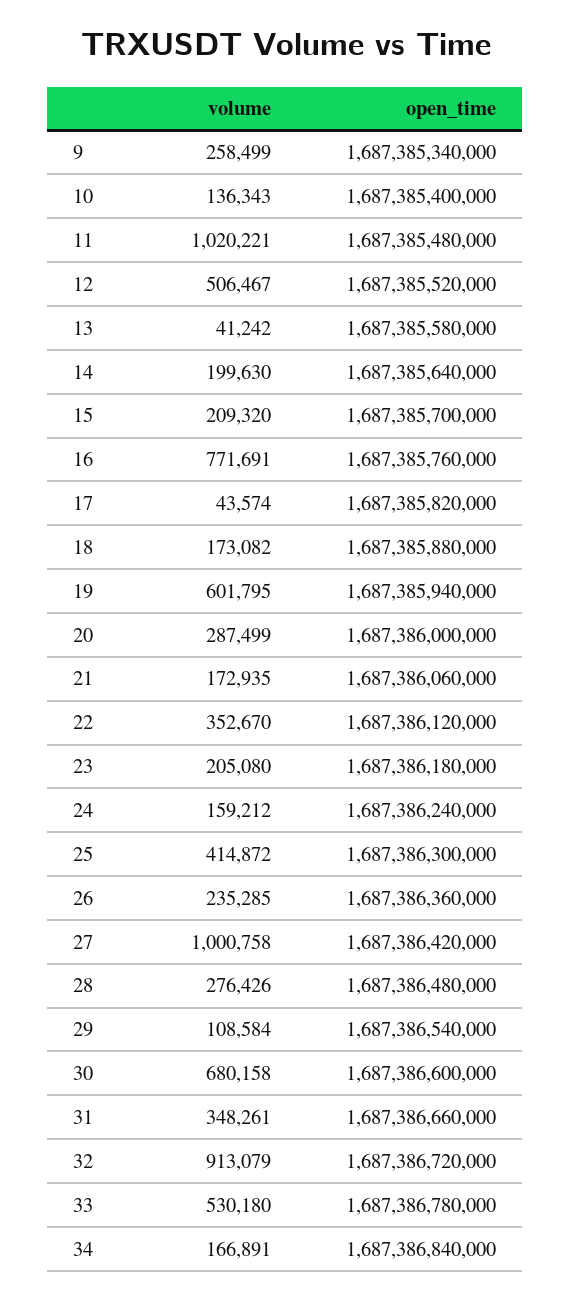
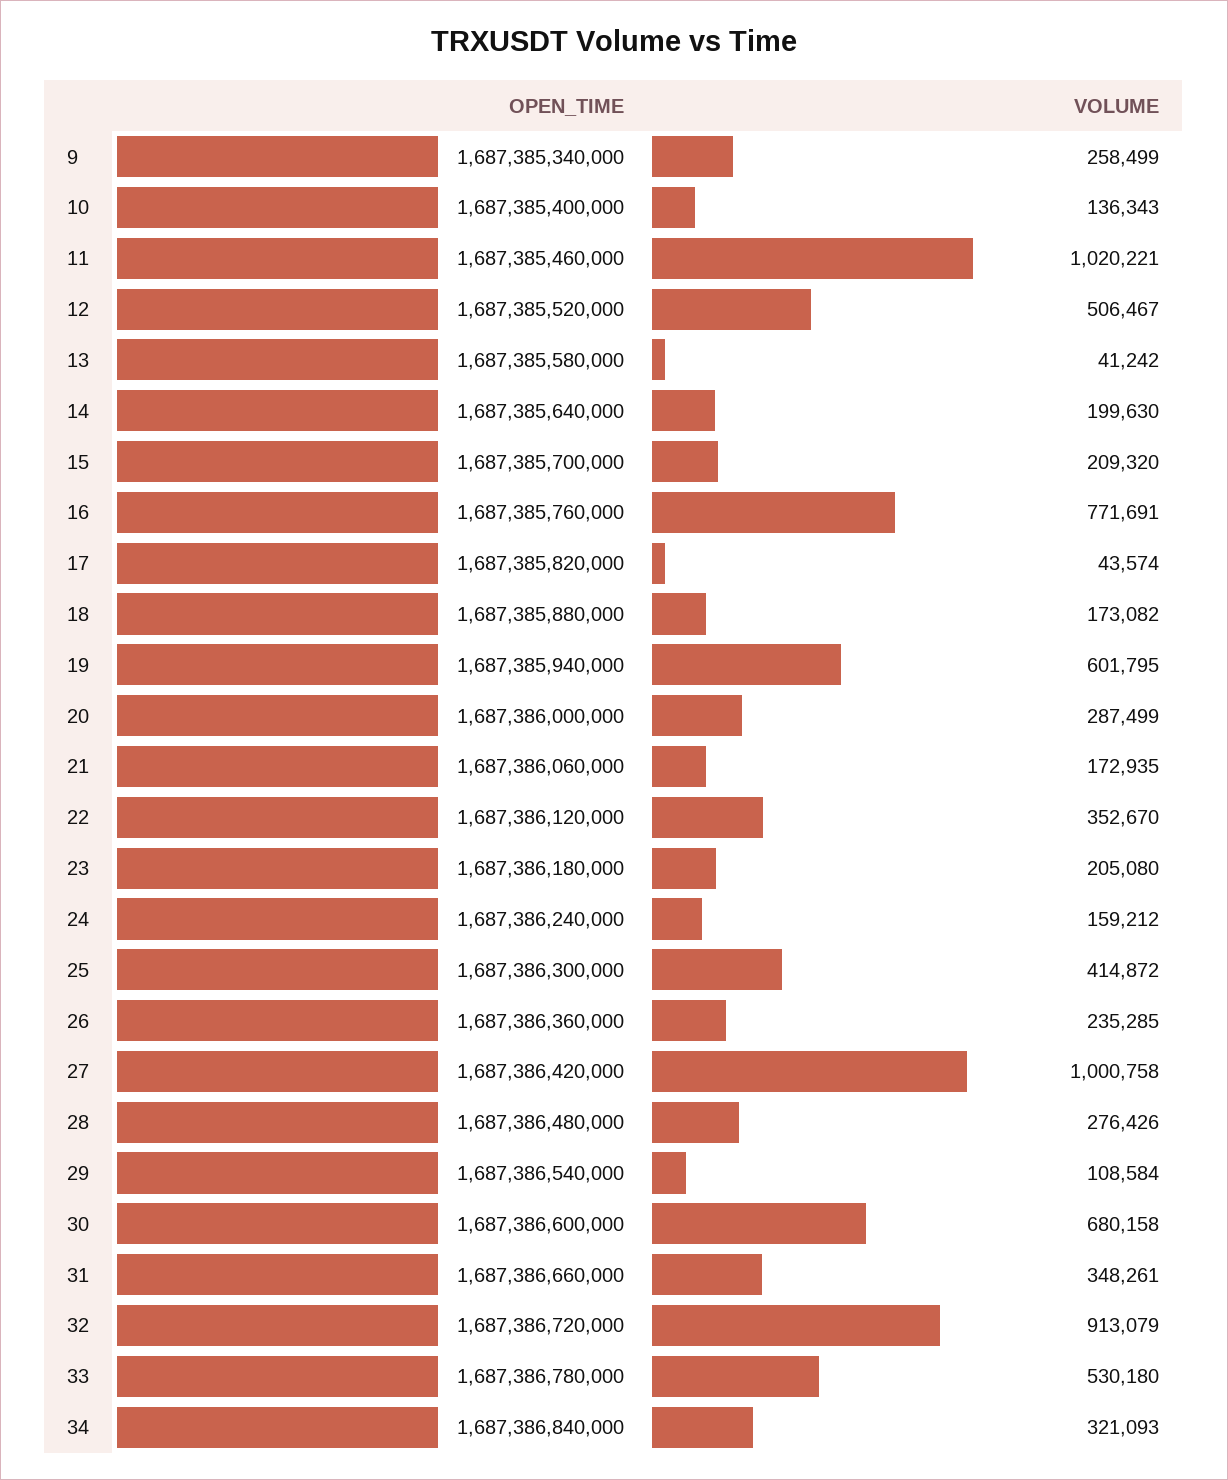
open_time, 11: 1687385480000 -> 1687385460000
volume, 34: 166891 -> 321093

